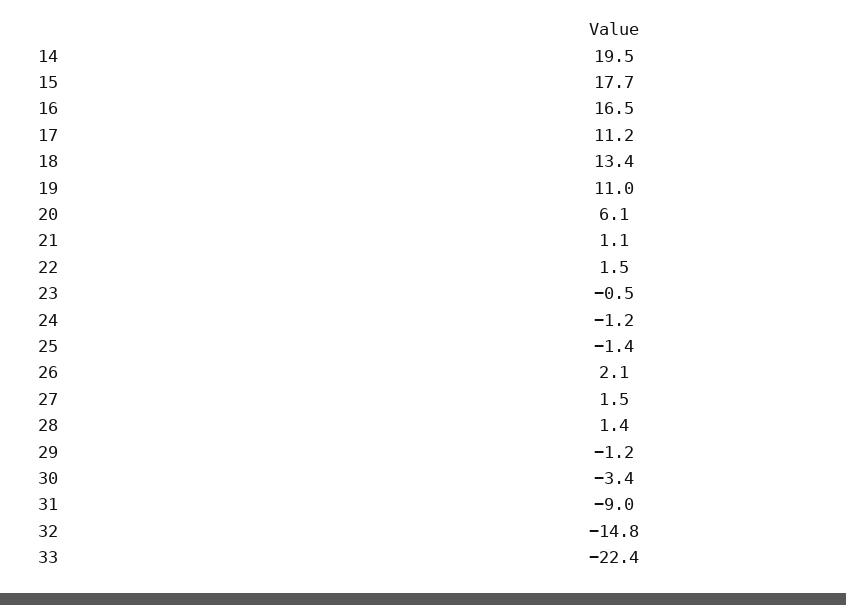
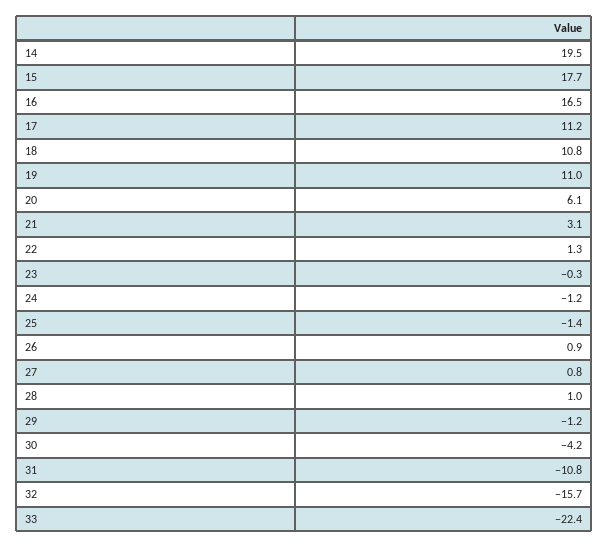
18: 13.4 -> 10.8
21: 1.1 -> 3.1
22: 1.5 -> 1.3
23: -0.5 -> -0.3
26: 2.1 -> 0.9
27: 1.5 -> 0.8
28: 1.4 -> 1
30: -3.4 -> -4.2
31: -9 -> -10.8
32: -14.8 -> -15.7

